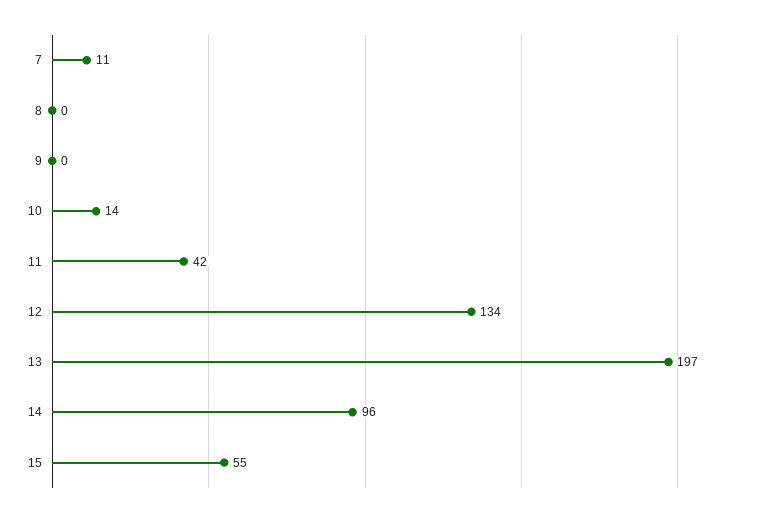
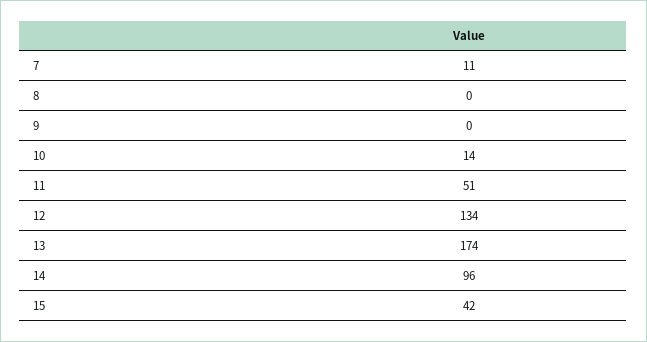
11: 42 -> 51
13: 197 -> 174
15: 55 -> 42

